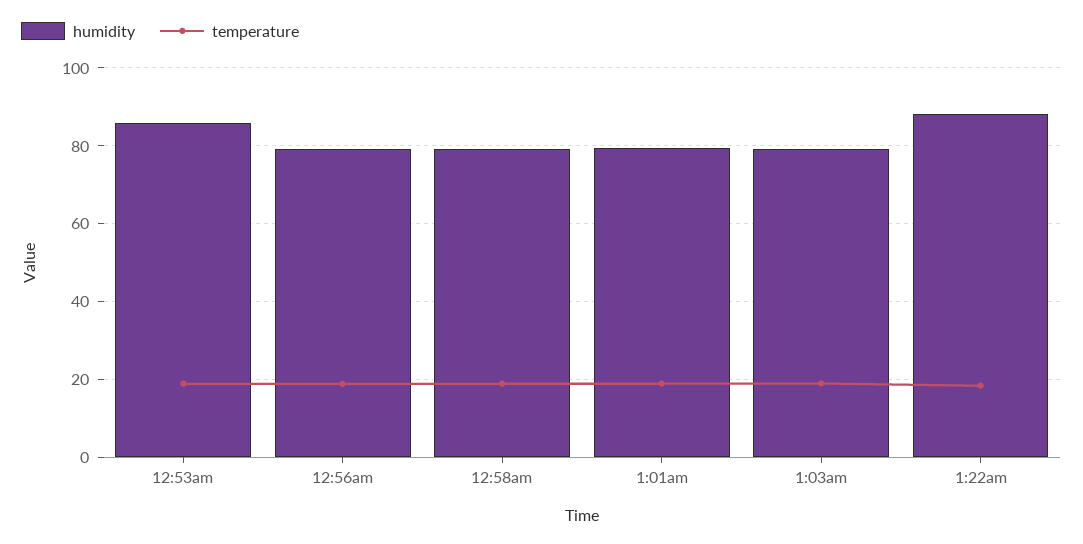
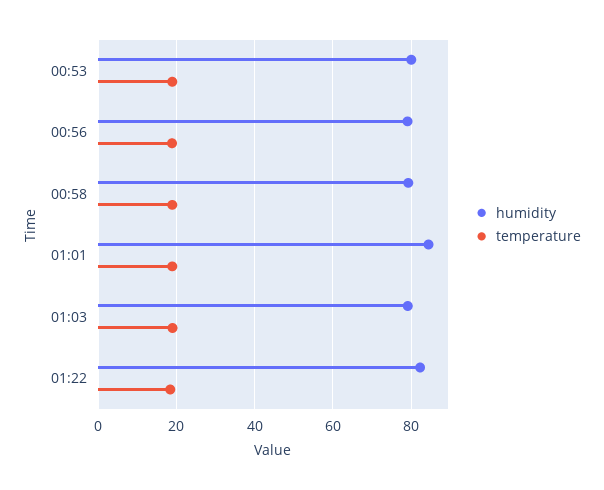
humidity, 12:53am: 86 -> 80
humidity, 1:01am: 80 -> 84
humidity, 1:22am: 88 -> 82

